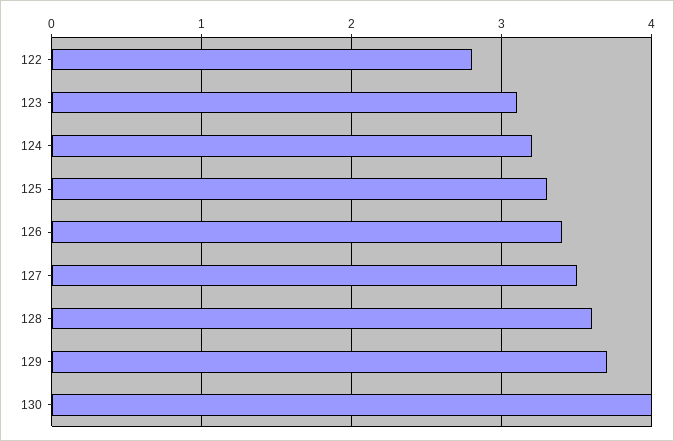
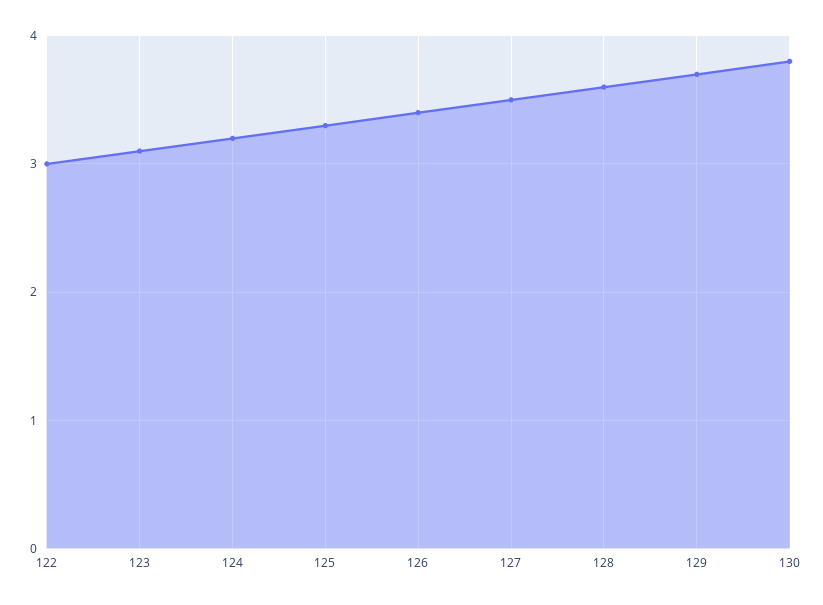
122: 2.8 -> 3
130: 4 -> 3.8

